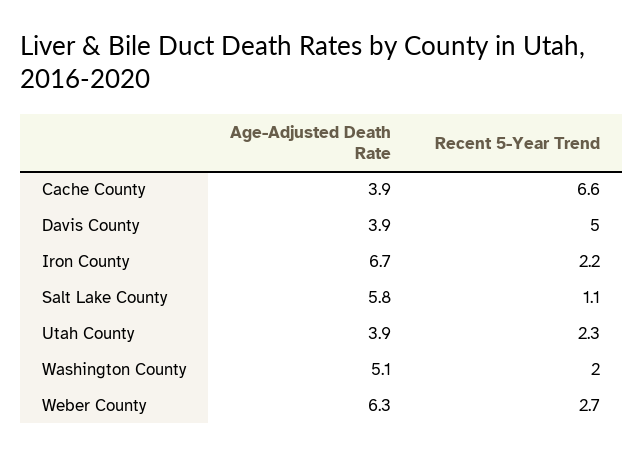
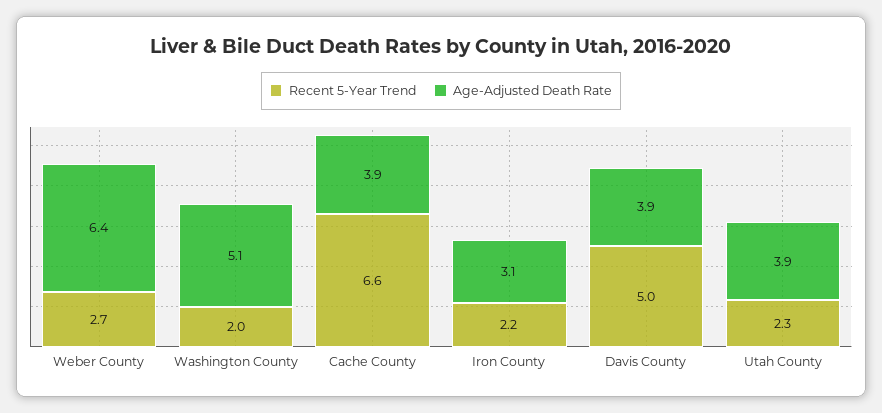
Age-Adjusted Death Rate, Iron County: 6.7 -> 3.1
Age-Adjusted Death Rate, Salt Lake County: 5.8 -> none
Recent 5-Year Trend, Salt Lake County: 1.1 -> none
Age-Adjusted Death Rate, Weber County: 6.3 -> 6.4

